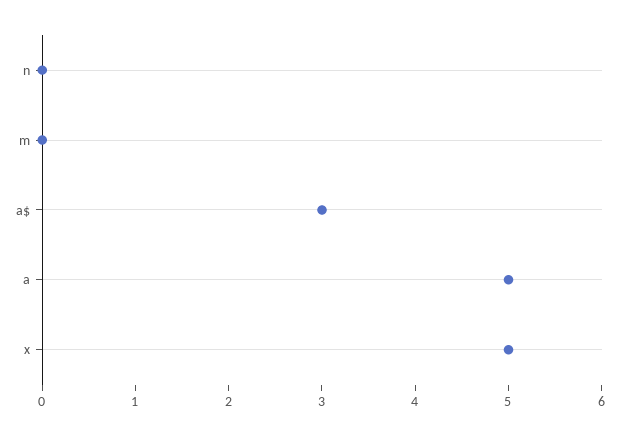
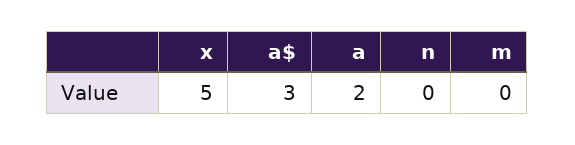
a: 5 -> 2

